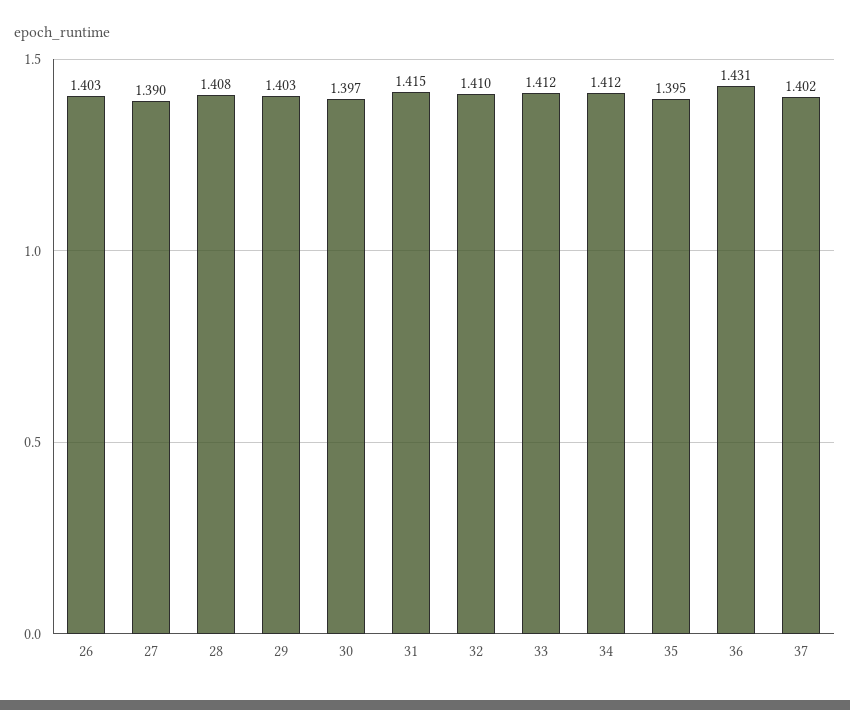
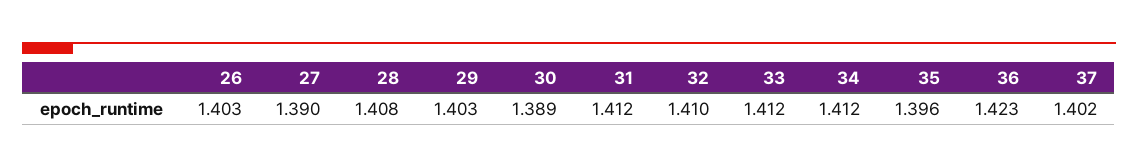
30: 1.397 -> 1.389
31: 1.415 -> 1.412
35: 1.395 -> 1.396
36: 1.431 -> 1.423

